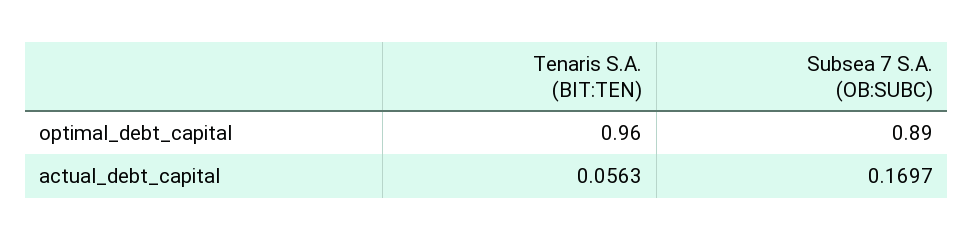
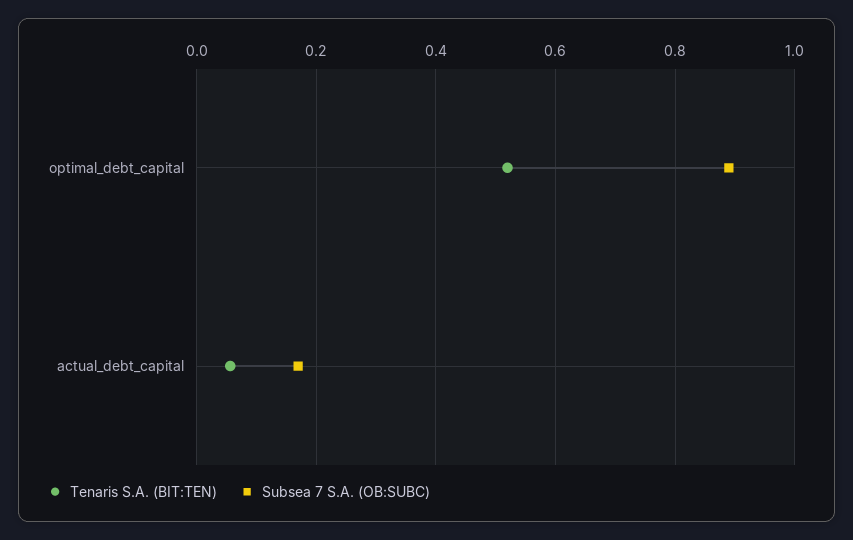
Tenaris S.A. (BIT:TEN), optimal_debt_capital: 0.96 -> 0.52

